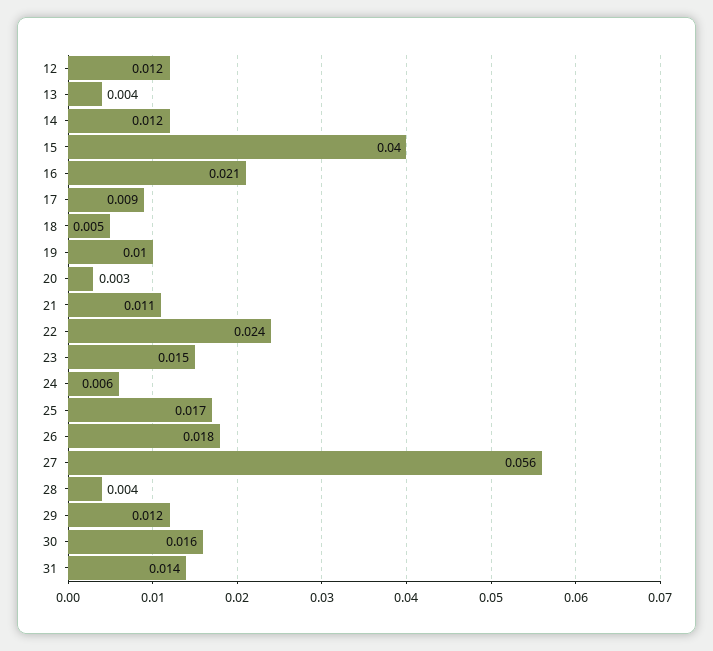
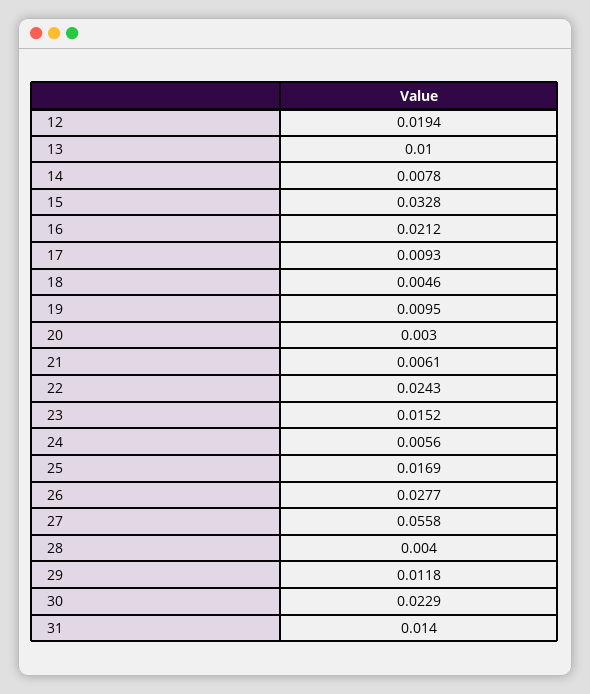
12: 0.012 -> 0.0194
13: 0.004 -> 0.01
14: 0.012 -> 0.0078
15: 0.04 -> 0.0328
21: 0.011 -> 0.0061
26: 0.018 -> 0.0277
30: 0.016 -> 0.0229

